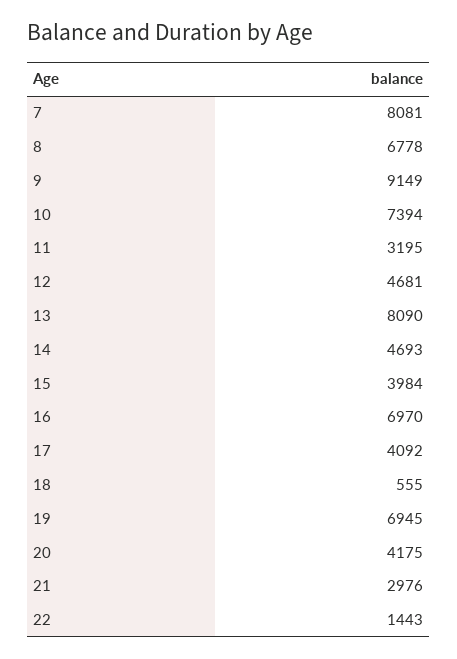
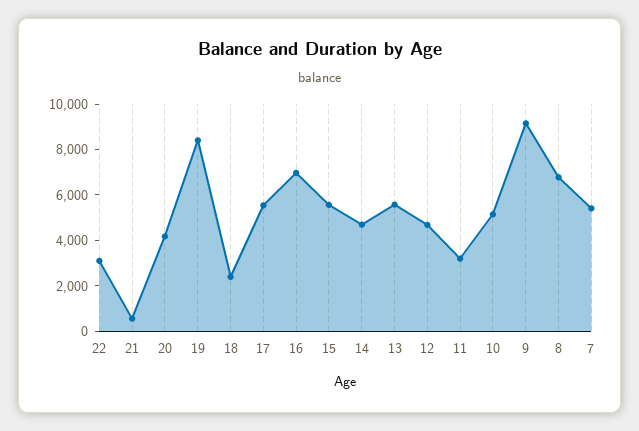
7: 8081 -> 5500
10: 7394 -> 5000
13: 8090 -> 5500
15: 3984 -> 5500
17: 4092 -> 5500
18: 555 -> 2500
19: 6945 -> 8500
21: 2976 -> 500
22: 1443 -> 3000

